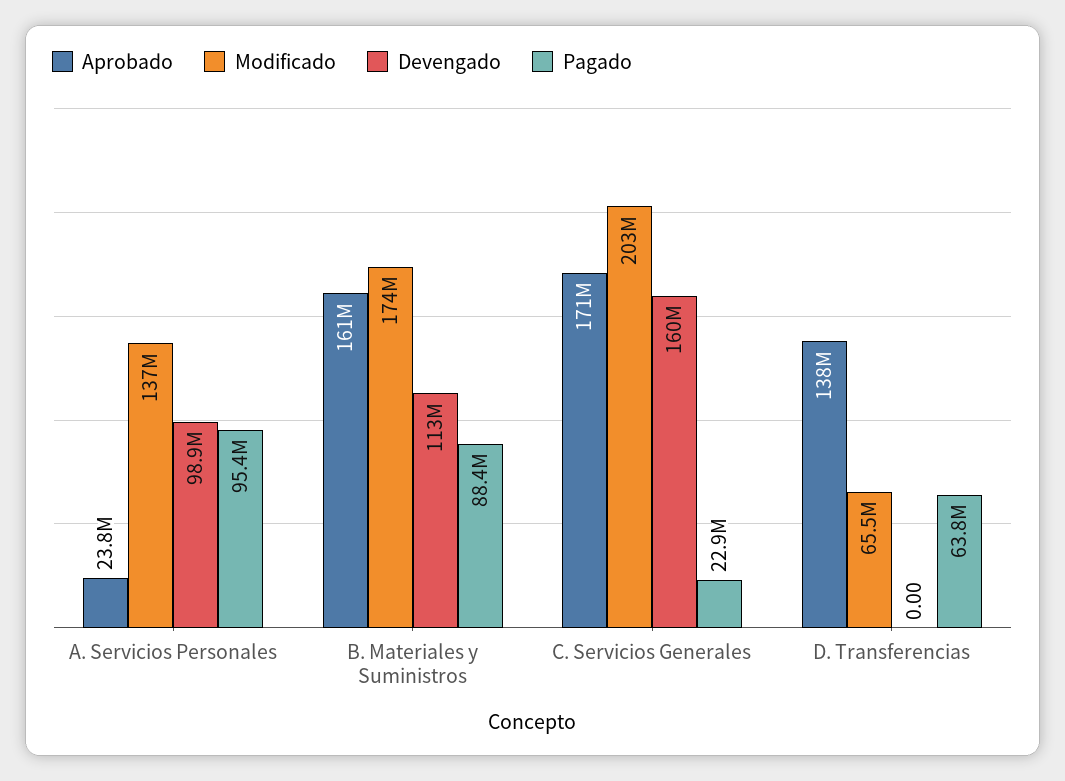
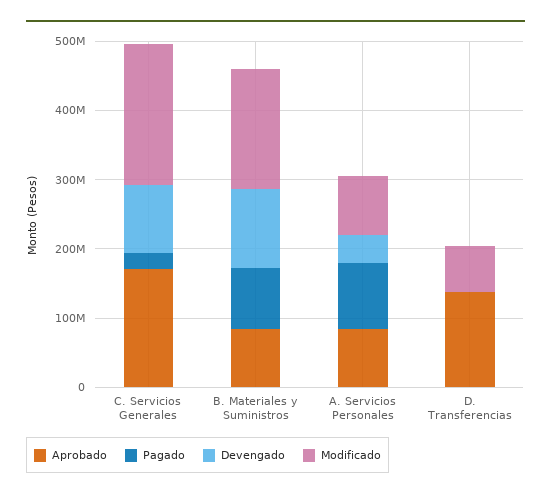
Aprobado, A. Servicios Personales: 23800000 -> 80000000
Modificado, A. Servicios Personales: 137000000 -> 80000000
Devengado, A. Servicios Personales: 98900000 -> 40000000
Aprobado, B. Materiales y Suministros: 161000000 -> 80000000
Devengado, C. Servicios Generales: 160000000 -> 100000000
Pagado, D. Transferencias: 63800000 -> 0

